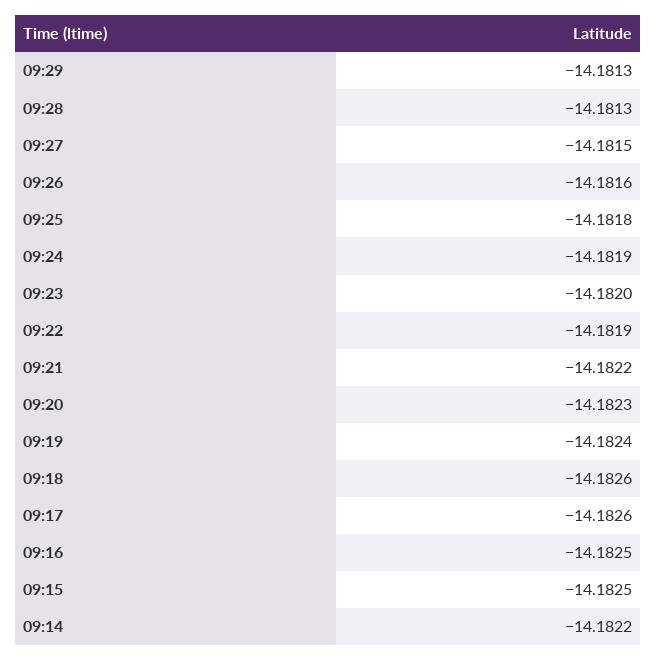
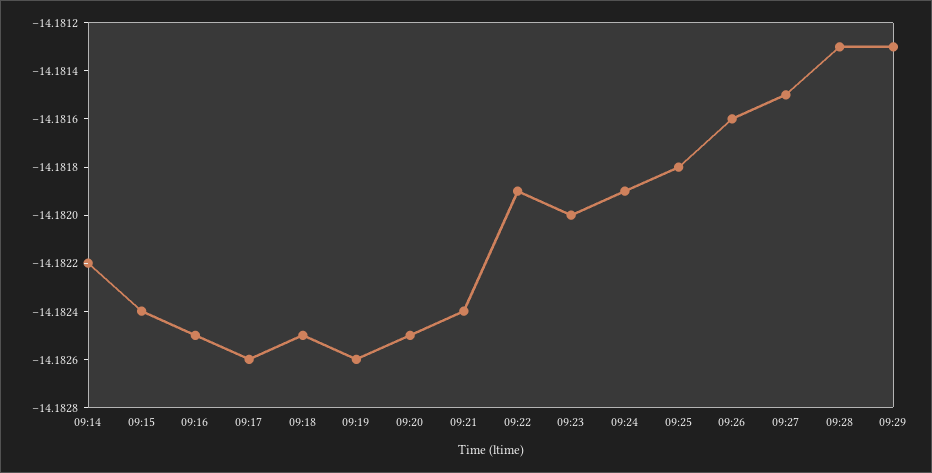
09:21: -14.1822 -> -14.1824
09:20: -14.1823 -> -14.1825
09:19: -14.1824 -> -14.1826
09:18: -14.1826 -> -14.1825
09:15: -14.1825 -> -14.1824

